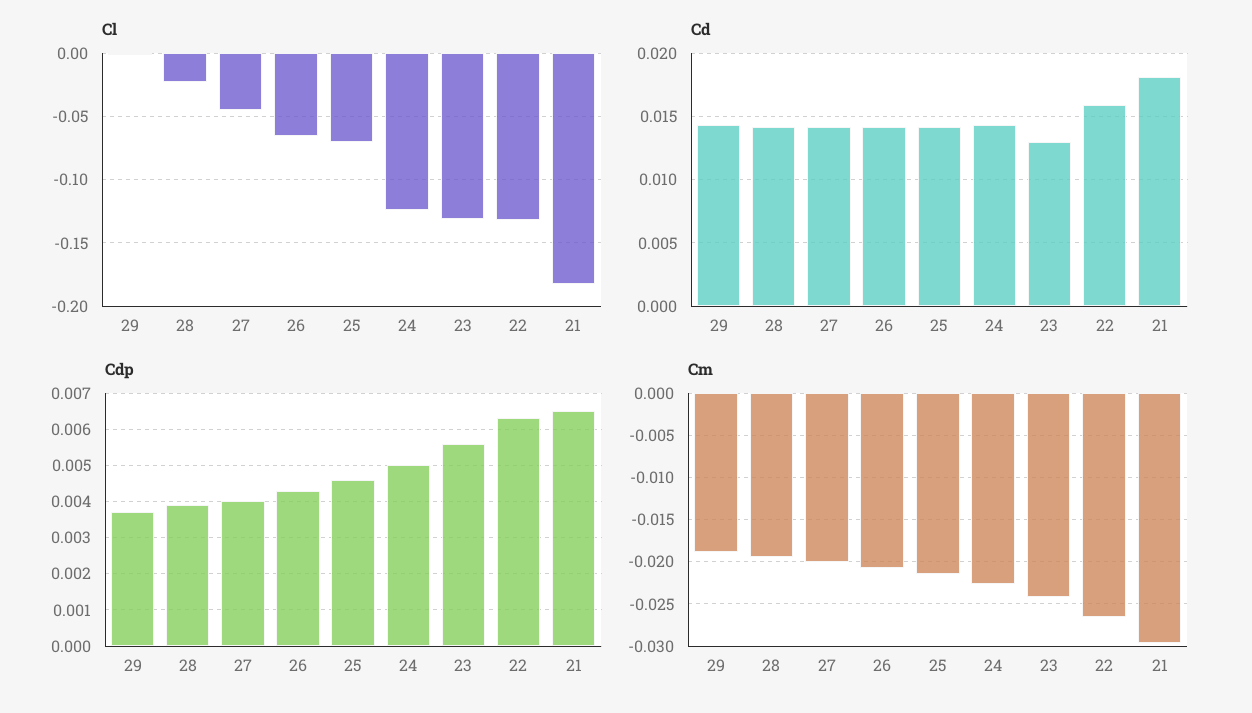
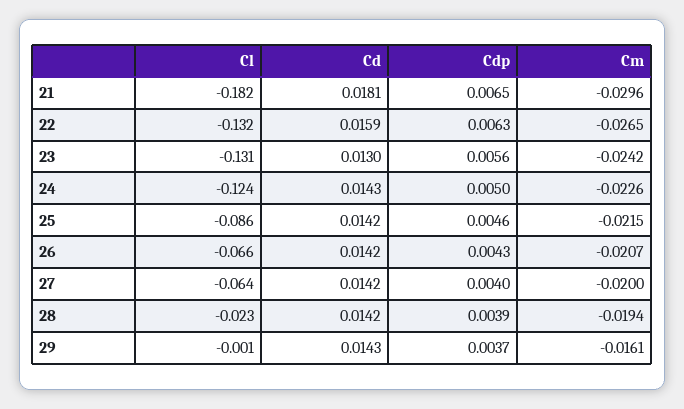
Cl, 27: -0.045 -> -0.064
Cl, 25: -0.07 -> -0.086
Cm, 29: -0.019 -> -0.0161

